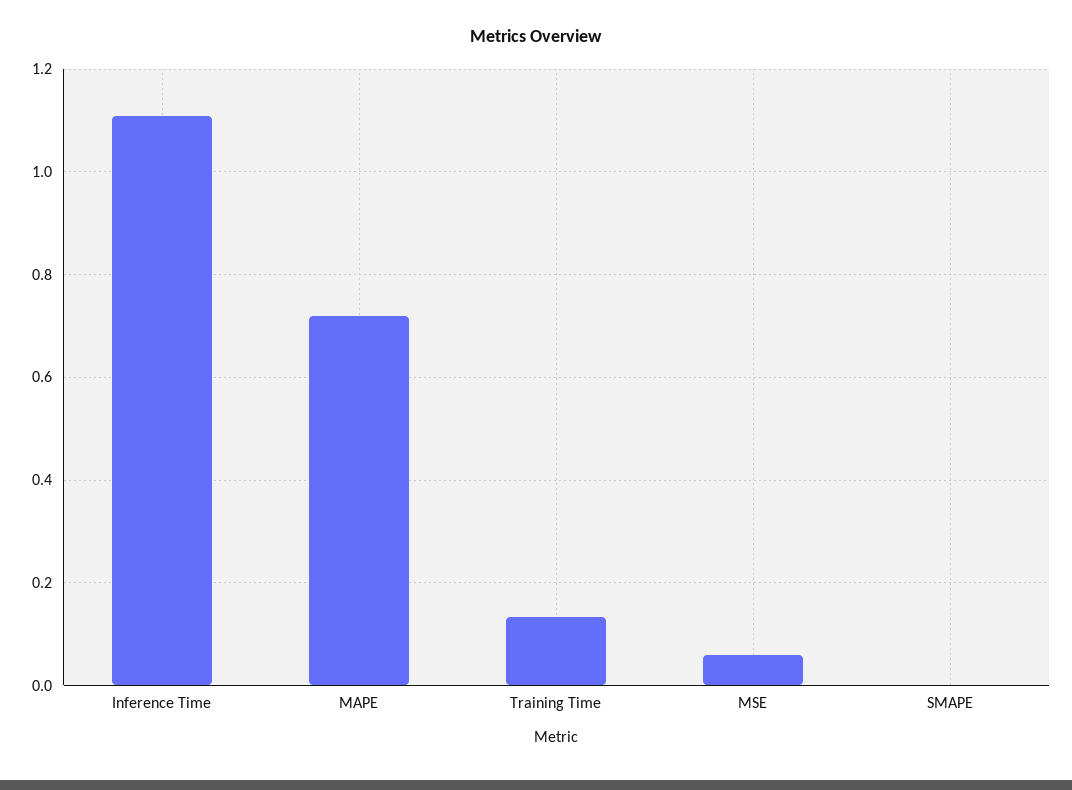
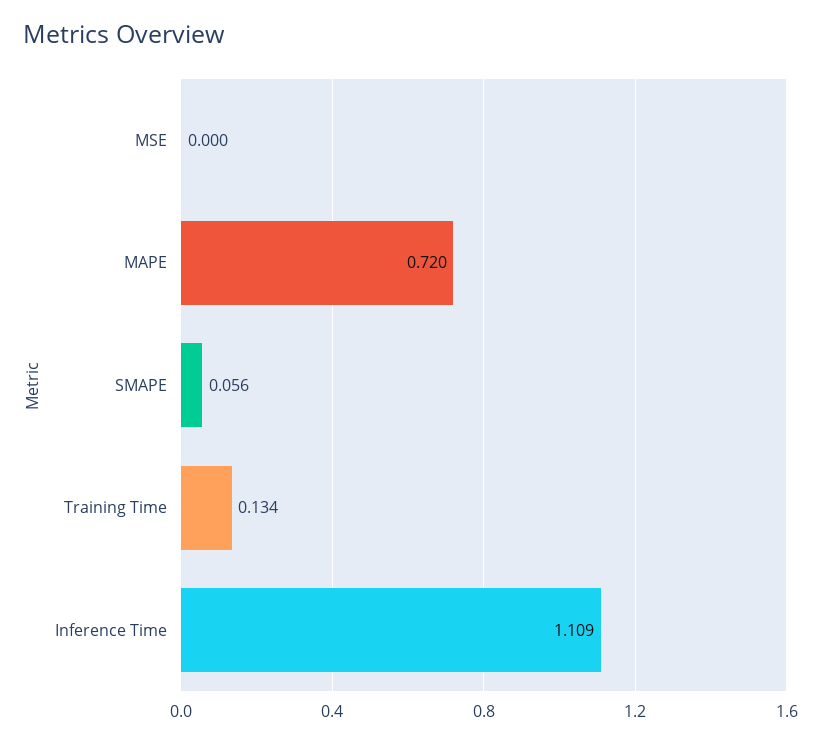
MSE: 0.06 -> 0
SMAPE: 0 -> 0.056

